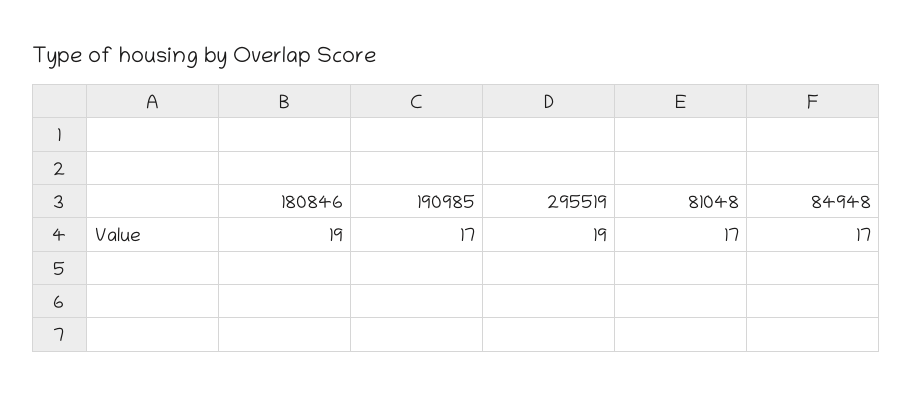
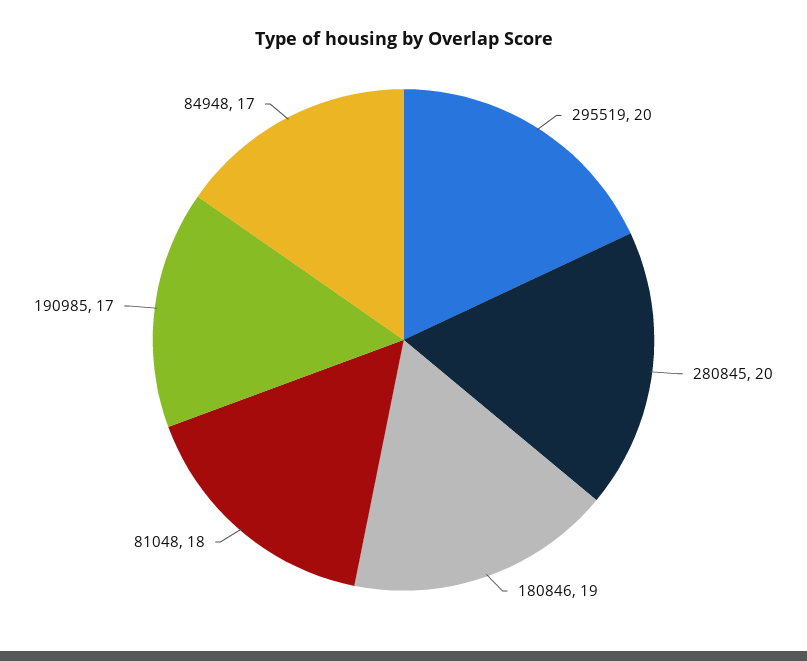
295519: 19 -> 20
81048: 17 -> 18
280845: none -> 20

